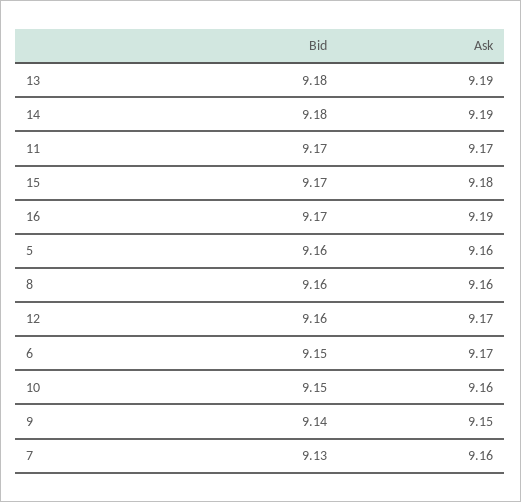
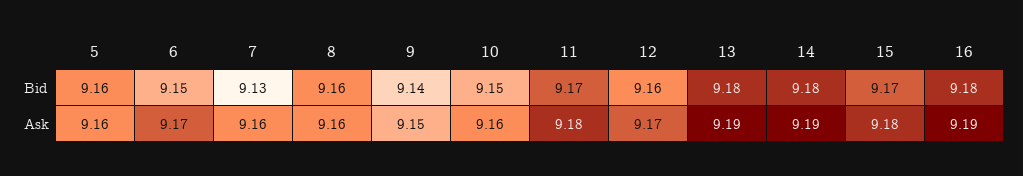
Ask, 11: 9.17 -> 9.18
Bid, 16: 9.17 -> 9.18

